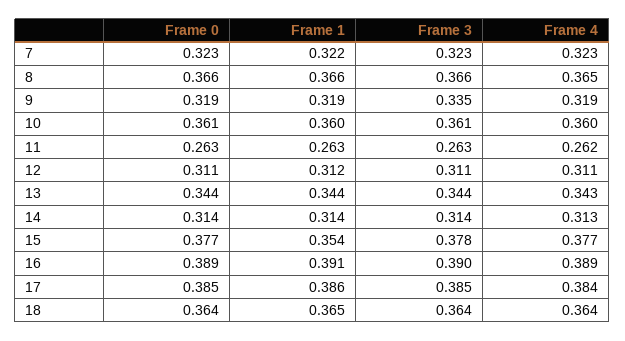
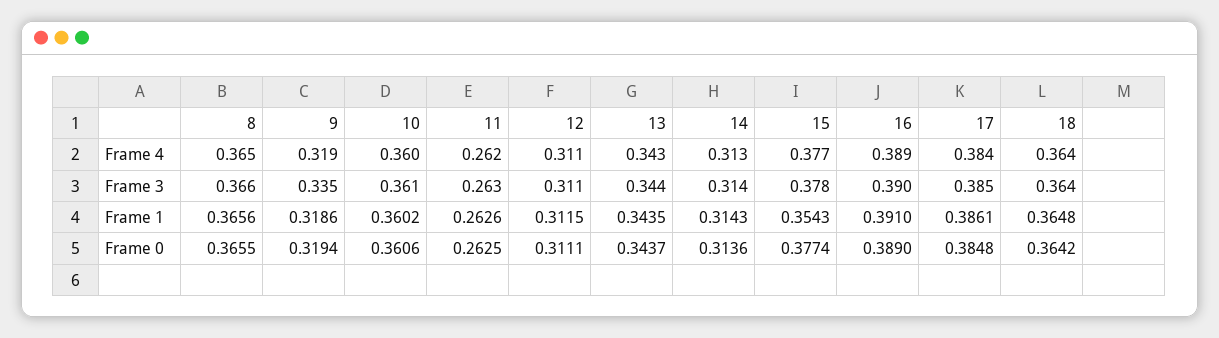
Frame 0, 7: 0.323 -> none
Frame 1, 7: 0.322 -> none
Frame 3, 7: 0.323 -> none
Frame 4, 7: 0.323 -> none

